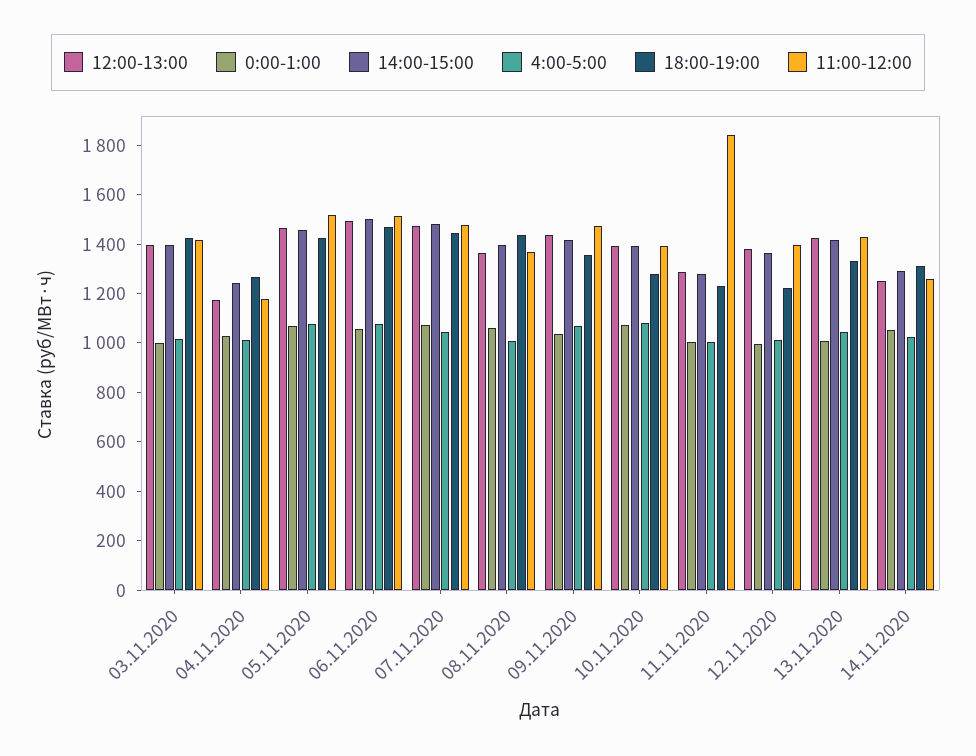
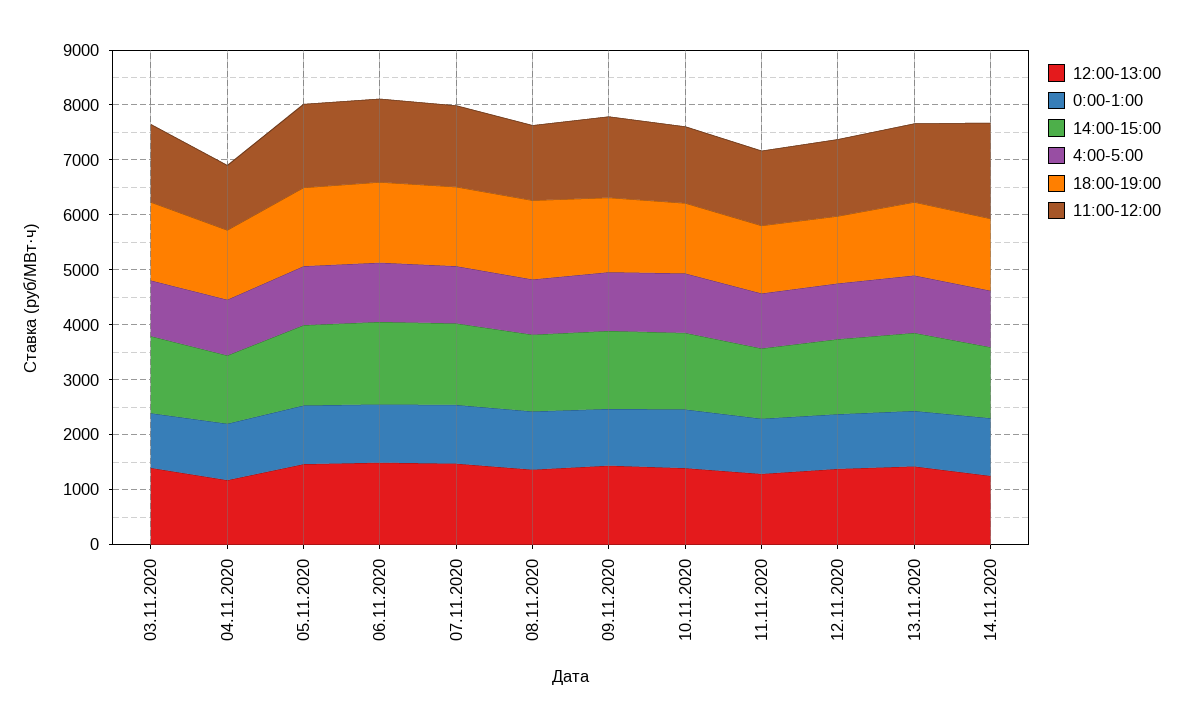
11:00-12:00, 11.11.2020: 1850 -> 1400
11:00-12:00, 14.11.2020: 1250 -> 1800

